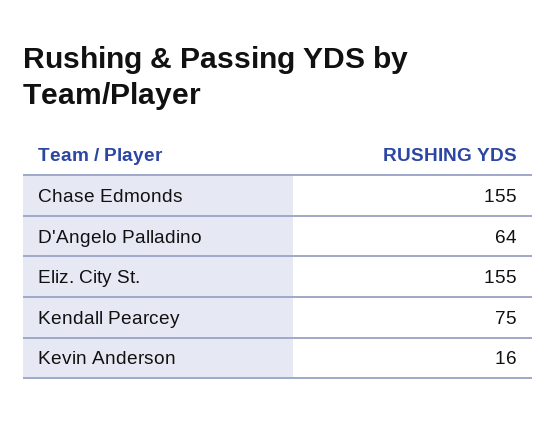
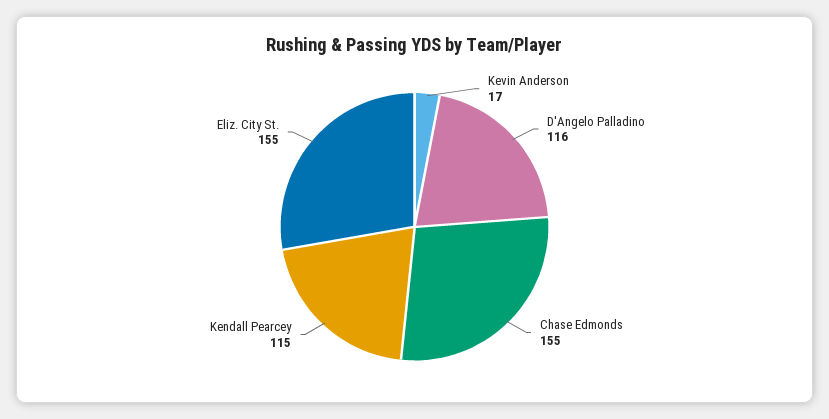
D'Angelo Palladino: 64 -> 116
Kendall Pearcey: 75 -> 115
Kevin Anderson: 16 -> 17

